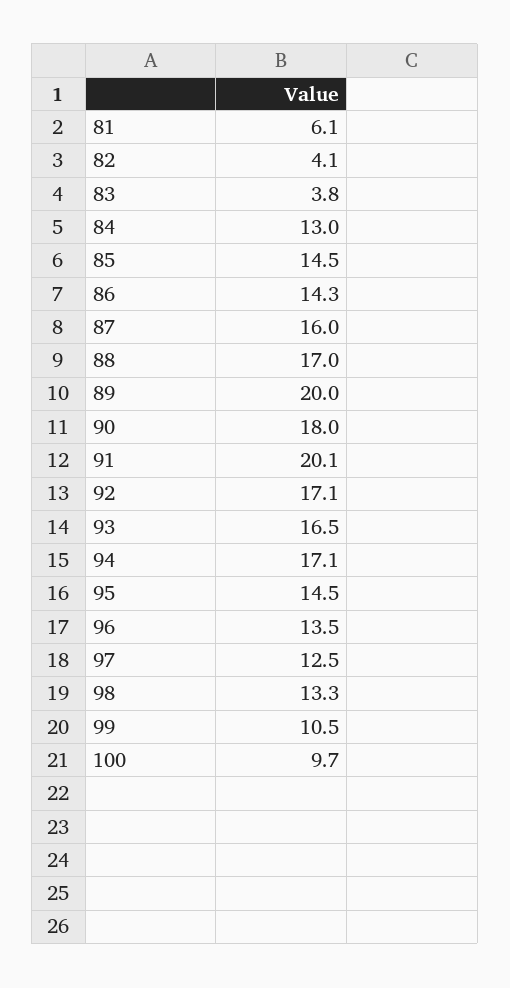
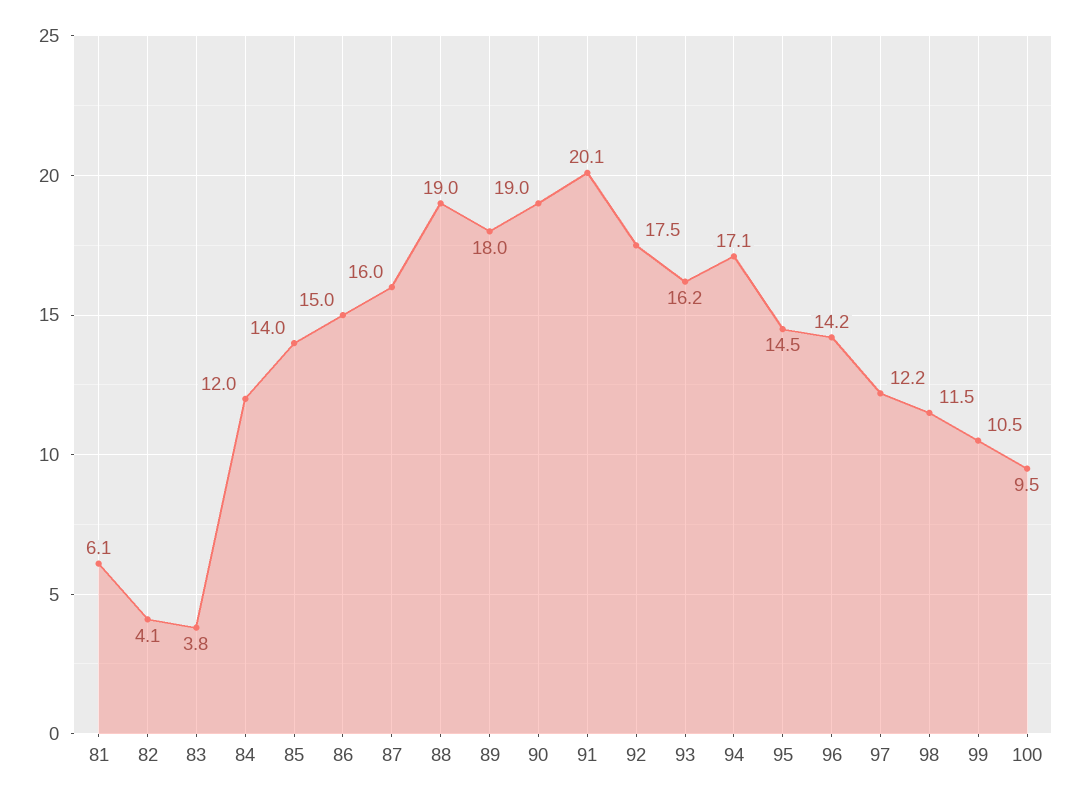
84: 13 -> 12
85: 14.5 -> 14
86: 14.3 -> 15
88: 17 -> 19
89: 20 -> 18
90: 18 -> 19
92: 17.1 -> 17.5
93: 16.5 -> 16.2
96: 13.5 -> 14.2
97: 12.5 -> 12.2
98: 13.3 -> 11.5
100: 9.7 -> 9.5

